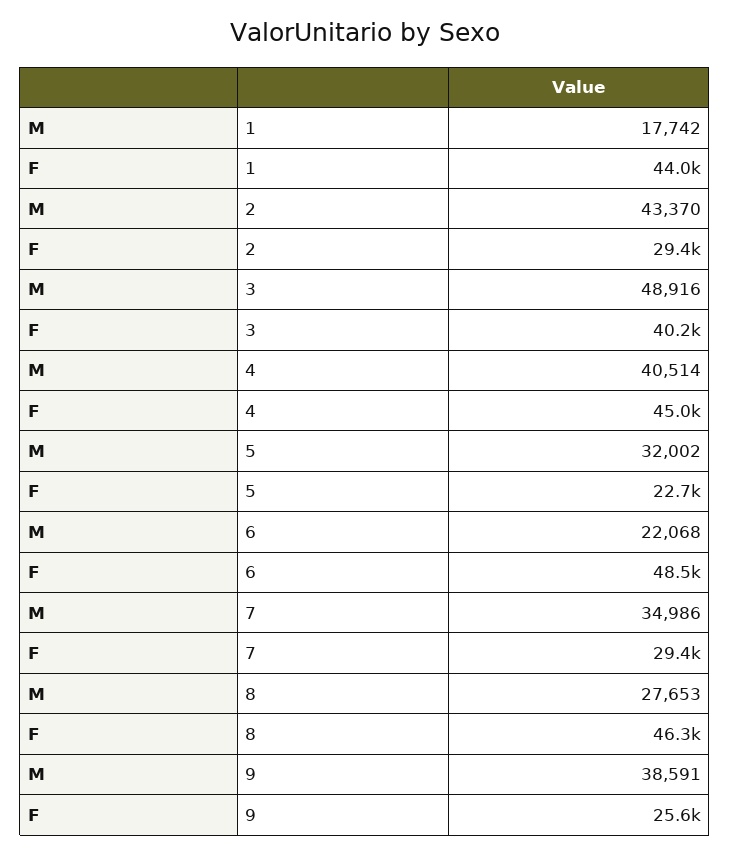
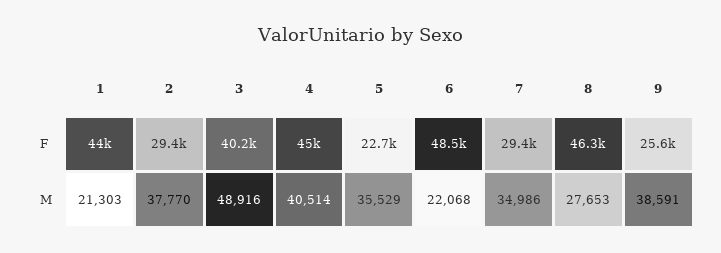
M, 1: 17742 -> 21303
M, 2: 43370 -> 37770
M, 5: 32002 -> 35529

